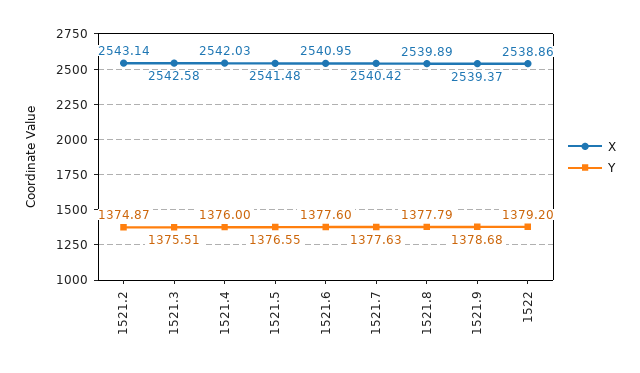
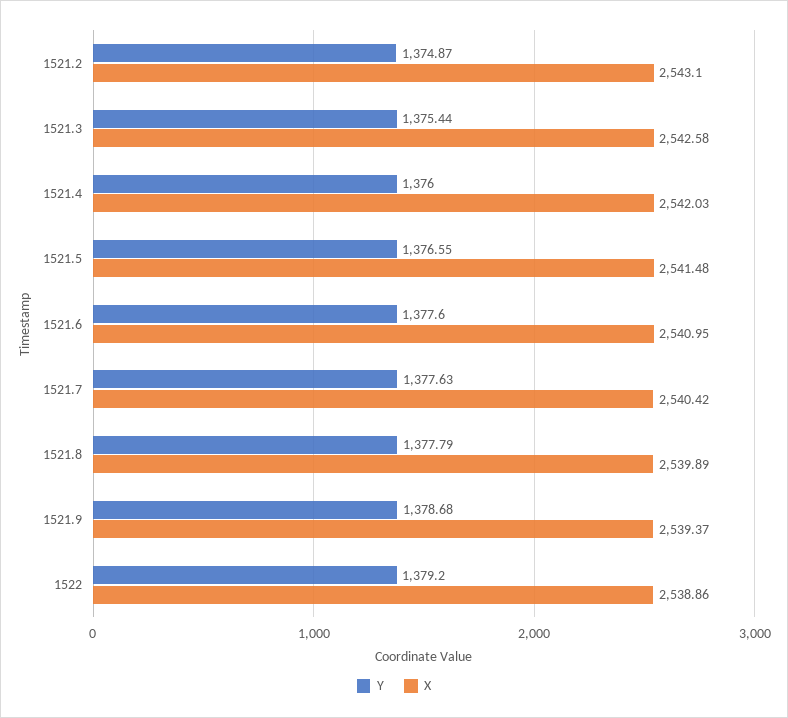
X, 1521.2: 2543.14 -> 2543.1
Y, 1521.3: 1375.51 -> 1375.44

